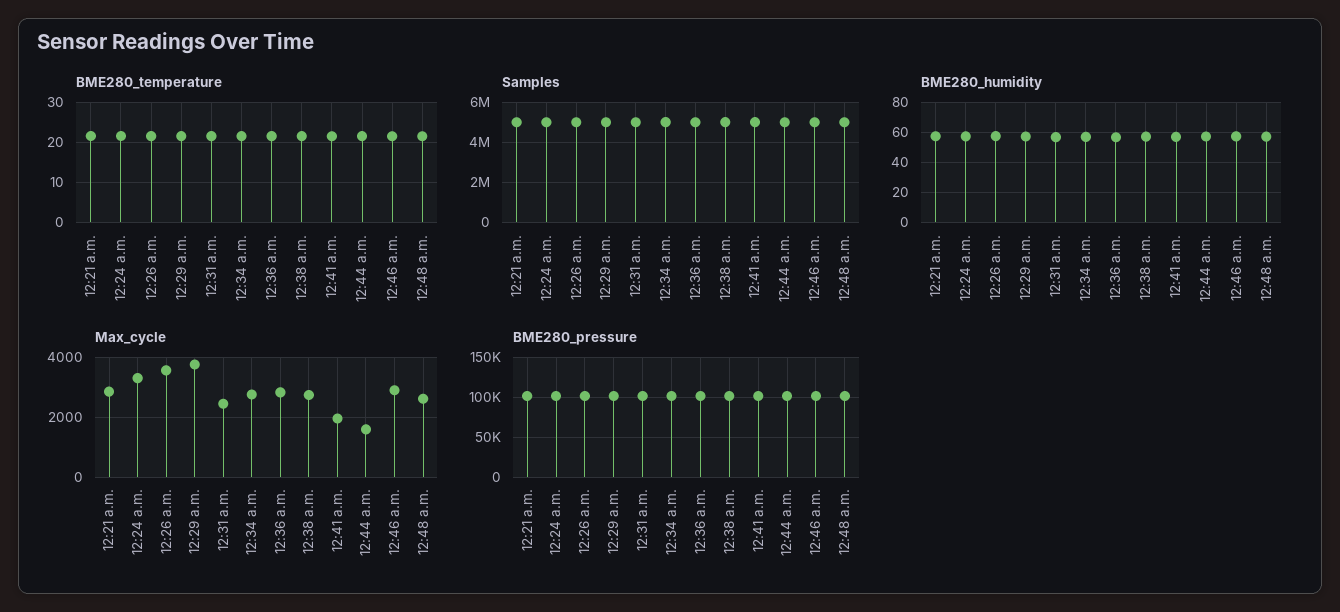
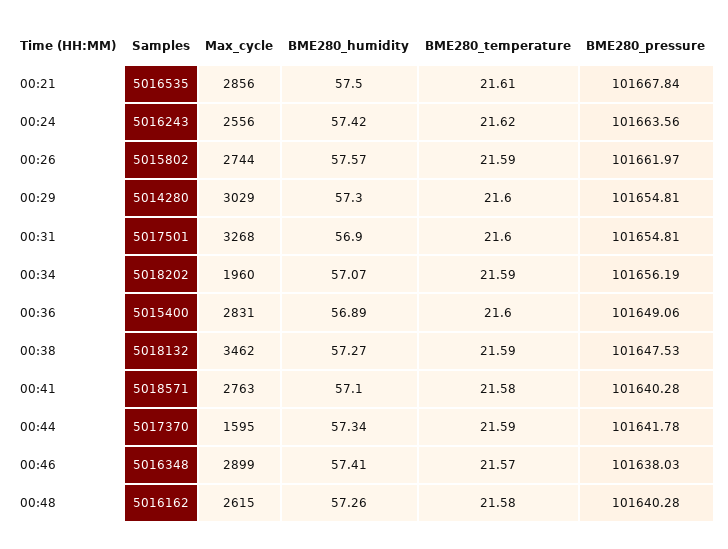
Max_cycle, 12:24 a.m.: 3250 -> 2556
Max_cycle, 12:26 a.m.: 3500 -> 2744
Max_cycle, 12:29 a.m.: 3750 -> 3029
Max_cycle, 12:31 a.m.: 2500 -> 3268
Max_cycle, 12:34 a.m.: 2750 -> 1960
Max_cycle, 12:38 a.m.: 2750 -> 3462
Max_cycle, 12:41 a.m.: 2000 -> 2763

